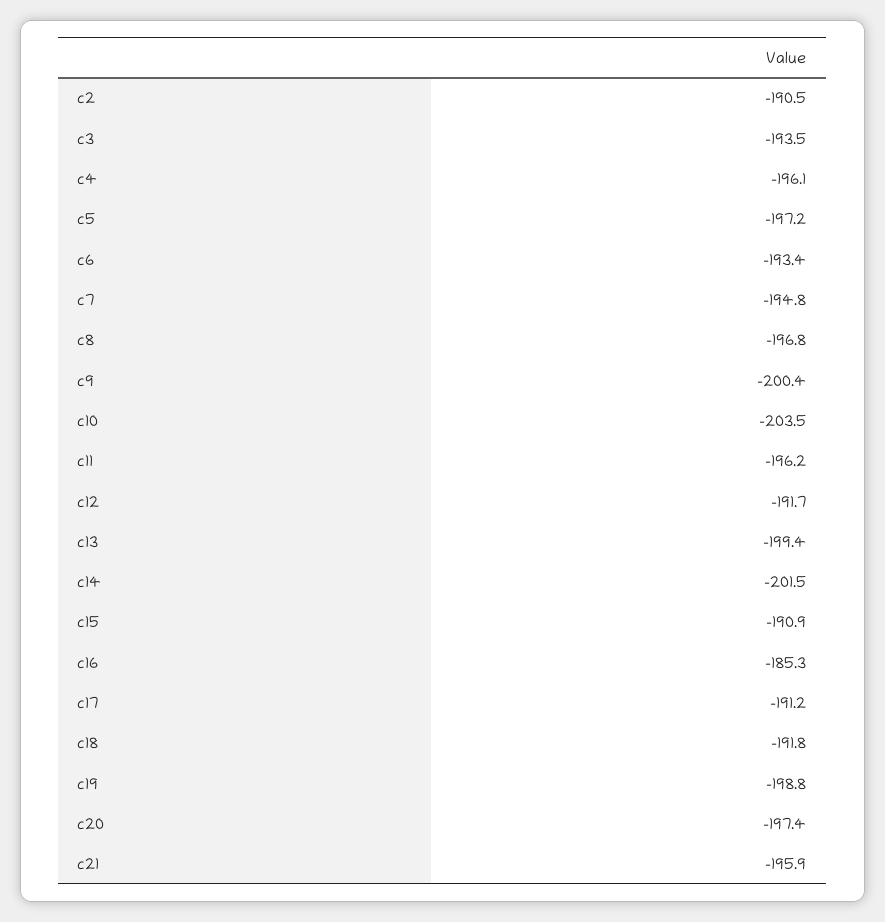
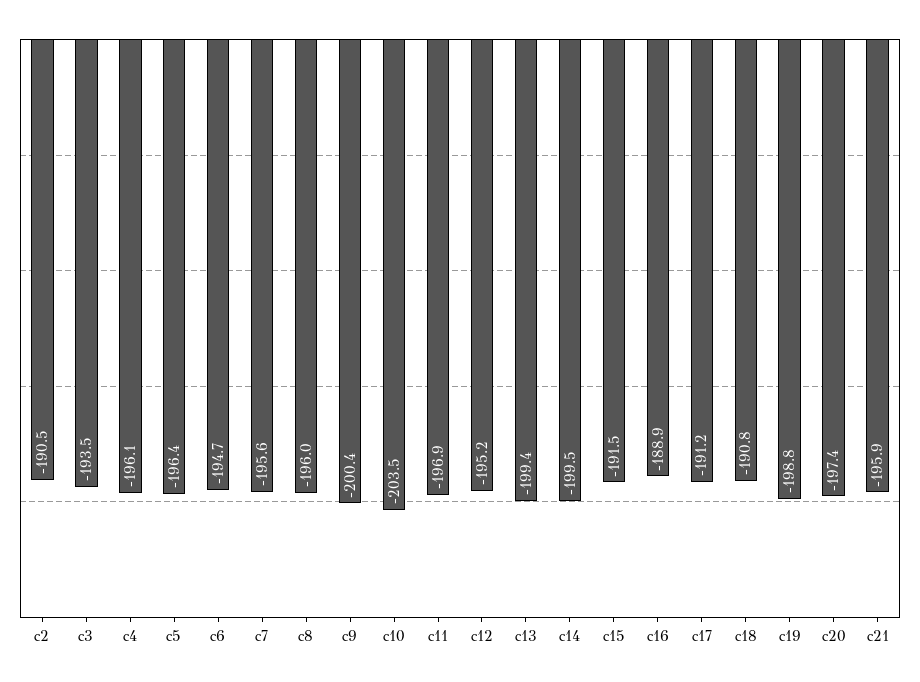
c5: -197.2 -> -196.4
c6: -193.4 -> -194.7
c7: -194.8 -> -195.6
c8: -196.8 -> -196
c11: -196.2 -> -196.9
c12: -191.7 -> -195.2
c14: -201.5 -> -199.5
c15: -190.9 -> -191.5
c16: -185.3 -> -188.9
c18: -191.8 -> -190.8

